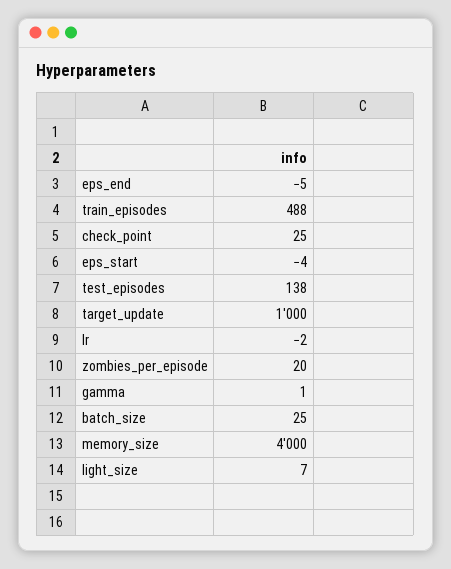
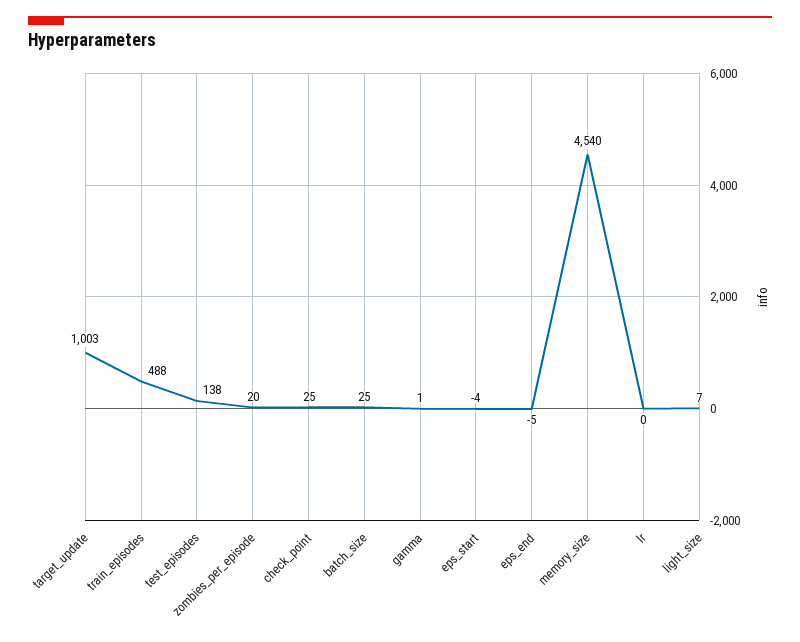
target_update: 1000 -> 1003
lr: -2 -> 0
memory_size: 4000 -> 4540

